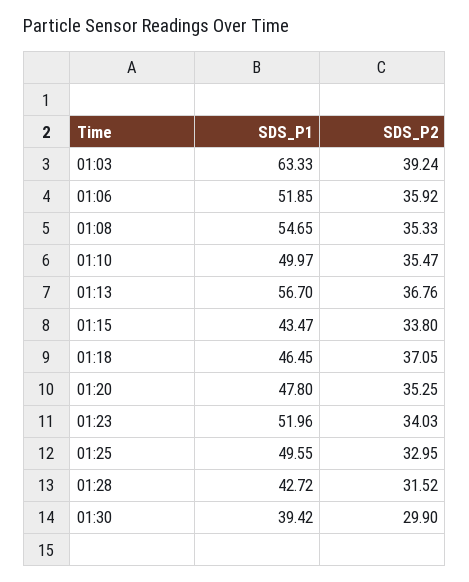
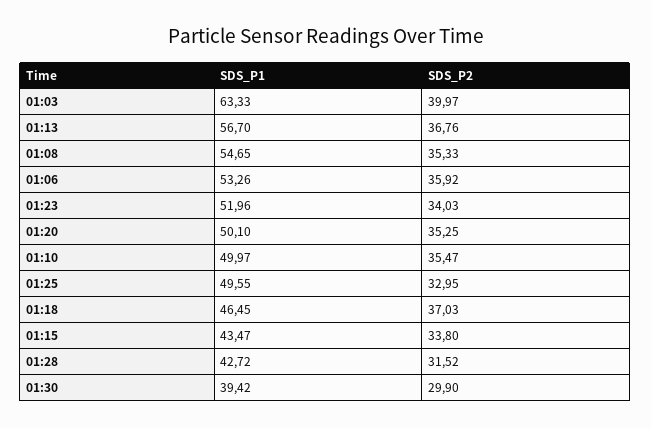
SDS_P2, 01:03: 39.24 -> 39.97
SDS_P1, 01:06: 51.85 -> 53.26
SDS_P2, 01:18: 37.05 -> 37.03
SDS_P1, 01:20: 47.8 -> 50.1

